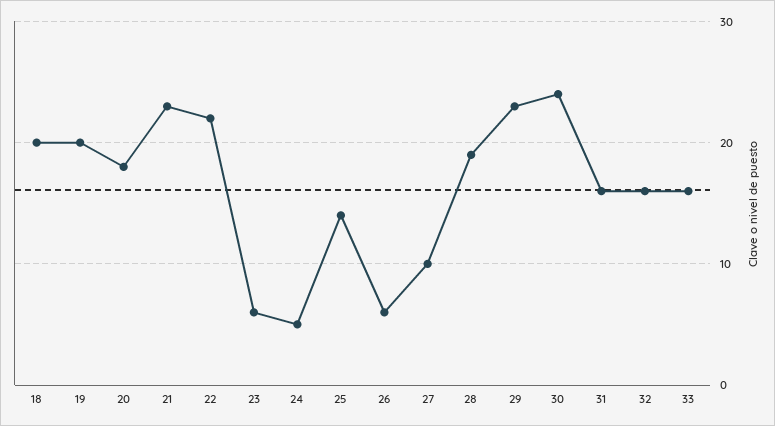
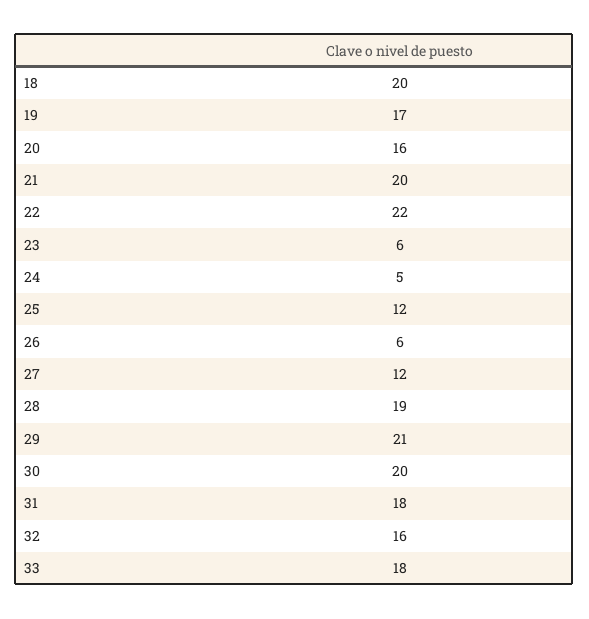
19: 20 -> 17
20: 18 -> 16
21: 23 -> 20
25: 14 -> 12
27: 10 -> 12
29: 23 -> 21
30: 24 -> 20
31: 16 -> 18
33: 16 -> 18

